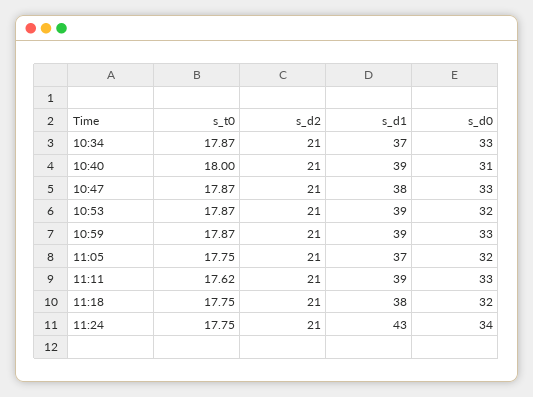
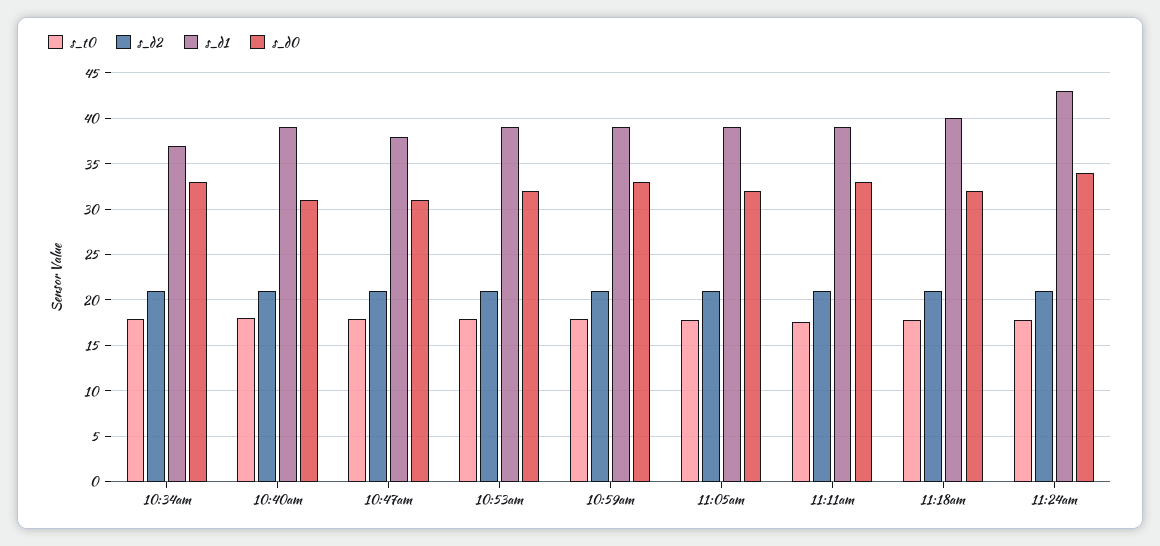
s_d0, 10:47: 33 -> 31
s_d1, 11:05: 37 -> 39
s_d1, 11:18: 38 -> 40

